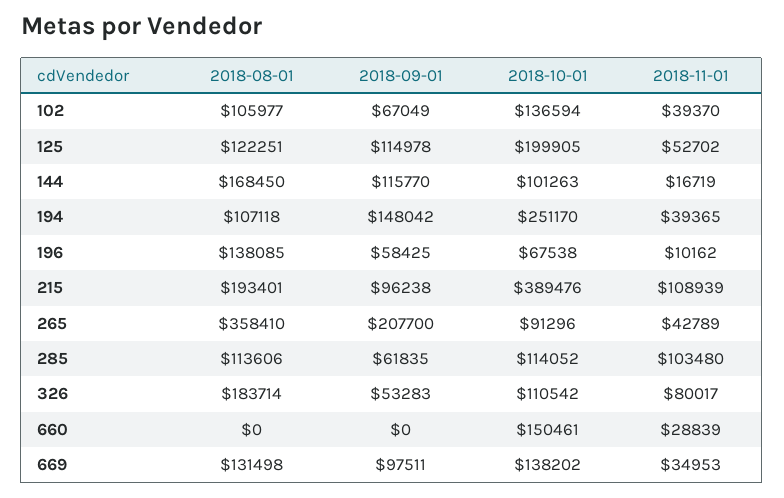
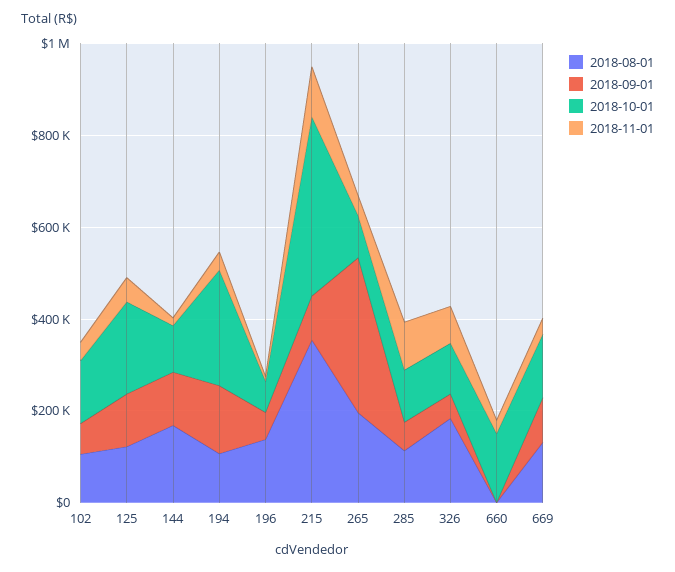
2018-08-01, 215: 193401 -> 350000
2018-08-01, 265: 358410 -> 200000
2018-09-01, 265: 207700 -> 350000

